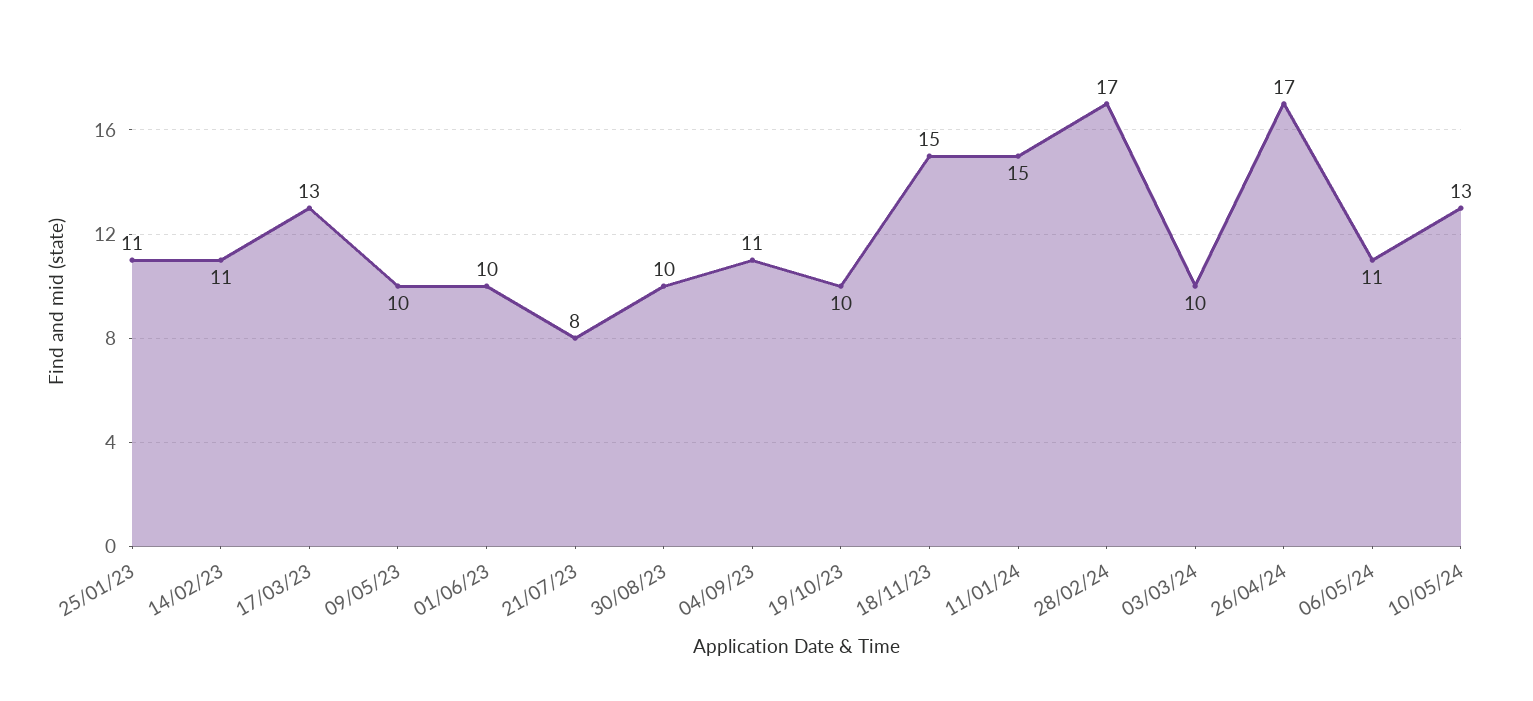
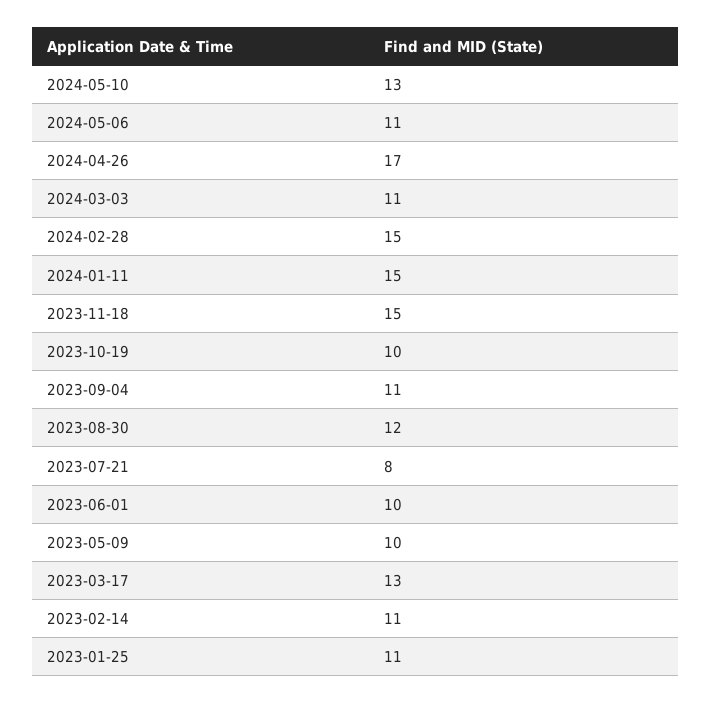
30/08/23: 10 -> 12
28/02/24: 17 -> 15
03/03/24: 10 -> 11

